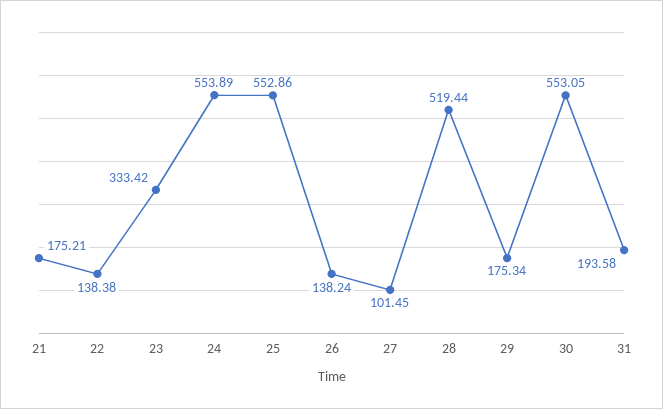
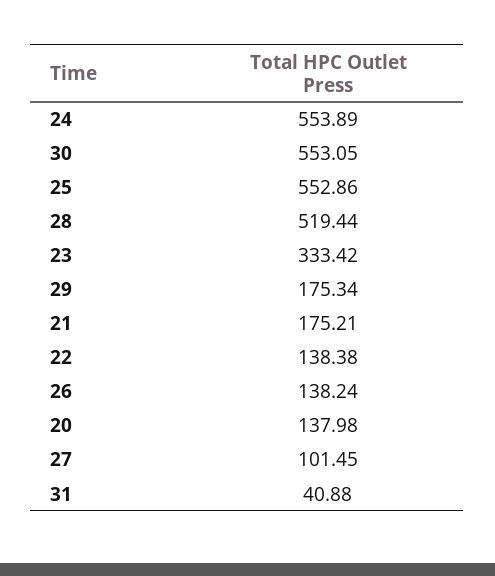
31: 193.58 -> 40.88
20: none -> 137.98

